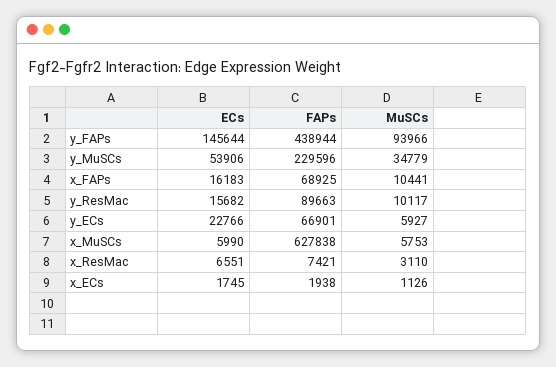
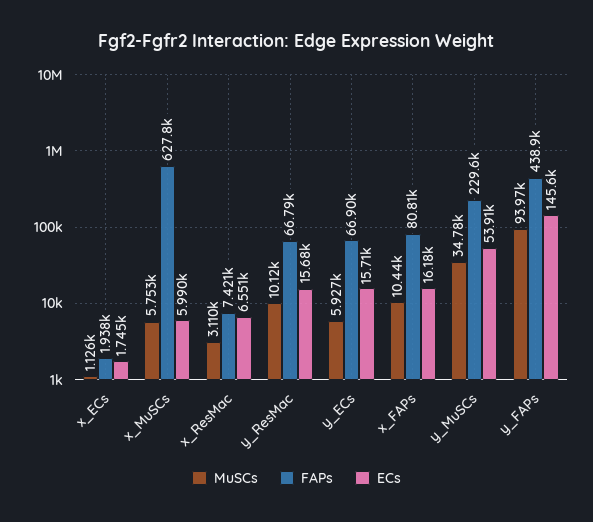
FAPs, x_FAPs: 68925 -> 80810
FAPs, y_ResMac: 89663 -> 66790
ECs, y_ECs: 22766 -> 15710

